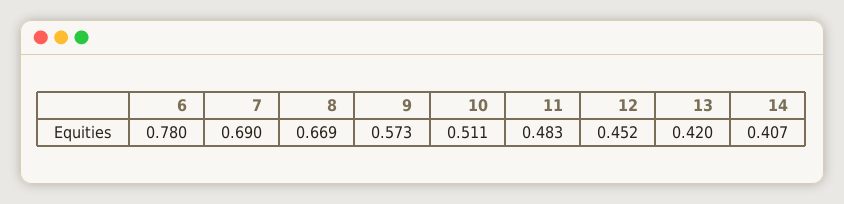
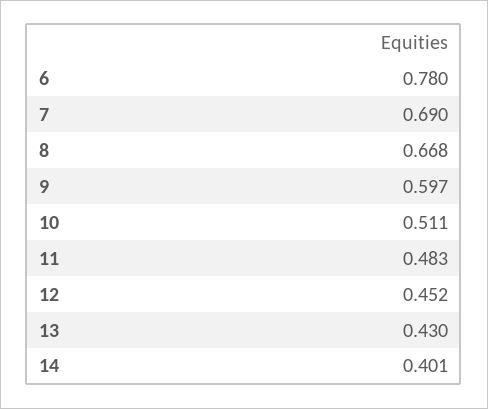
8: 0.669 -> 0.668
9: 0.573 -> 0.597
13: 0.42 -> 0.43
14: 0.407 -> 0.401

